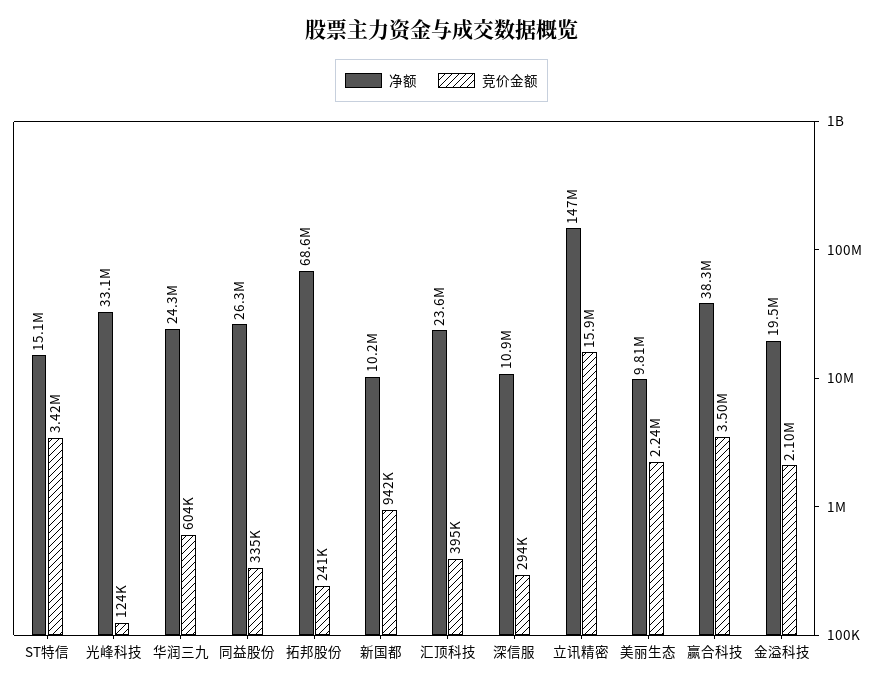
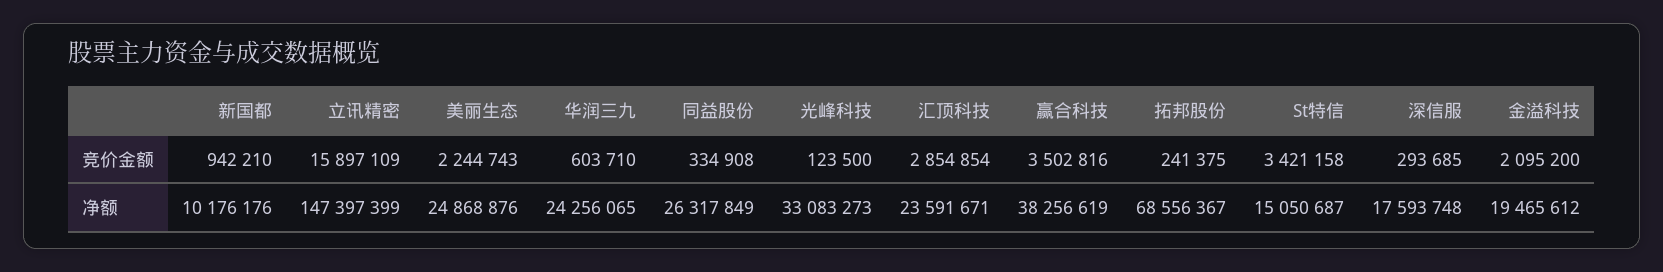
竞价金额, 汇顶科技: 395000 -> 2854854
净额, 深信服: 10900000 -> 17593748
净额, 美丽生态: 9810000 -> 24868876

